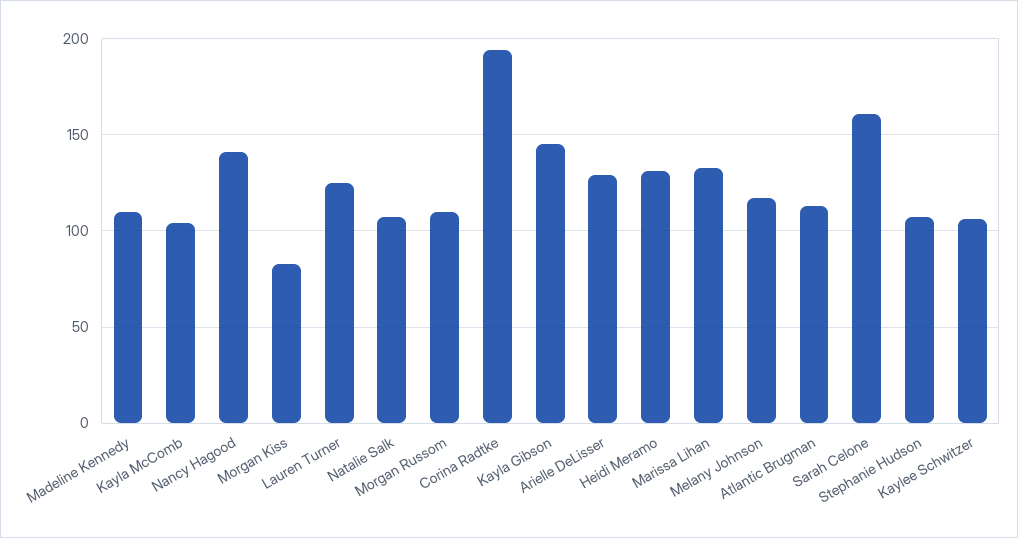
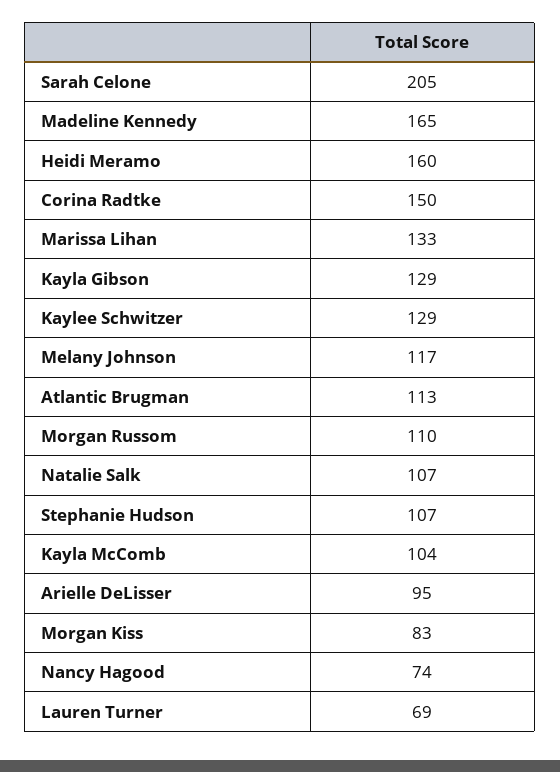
Madeline Kennedy: 110 -> 165
Nancy Hagood: 140 -> 74
Lauren Turner: 125 -> 69
Corina Radtke: 195 -> 150
Kayla Gibson: 145 -> 129
Arielle DeLisser: 130 -> 95
Heidi Meramo: 130 -> 160
Sarah Celone: 160 -> 205
Kaylee Schwitzer: 105 -> 129

